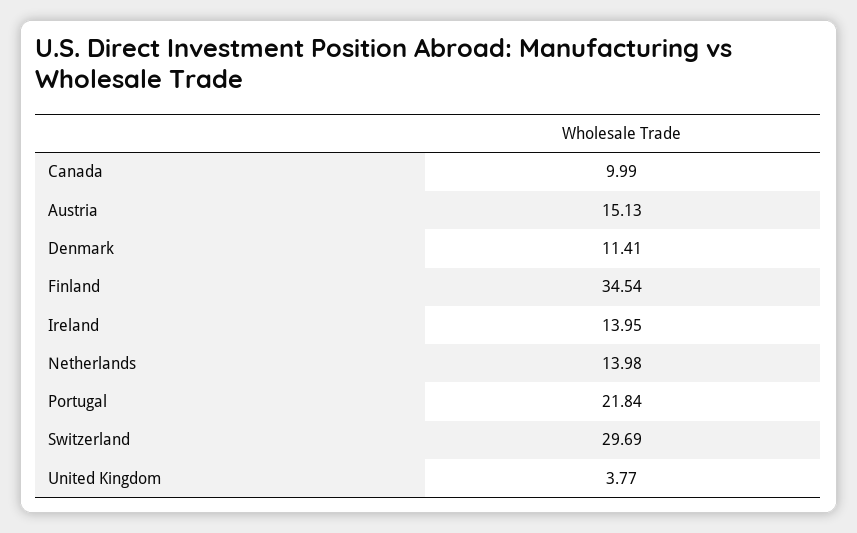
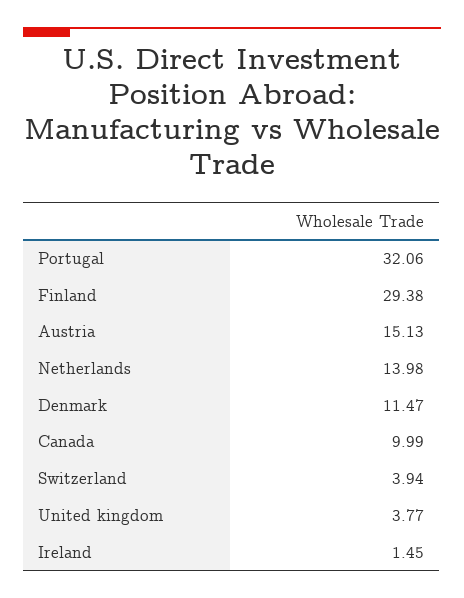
Denmark: 11.41 -> 11.47
Finland: 34.54 -> 29.38
Ireland: 13.95 -> 1.45
Portugal: 21.84 -> 32.06
Switzerland: 29.69 -> 3.94

